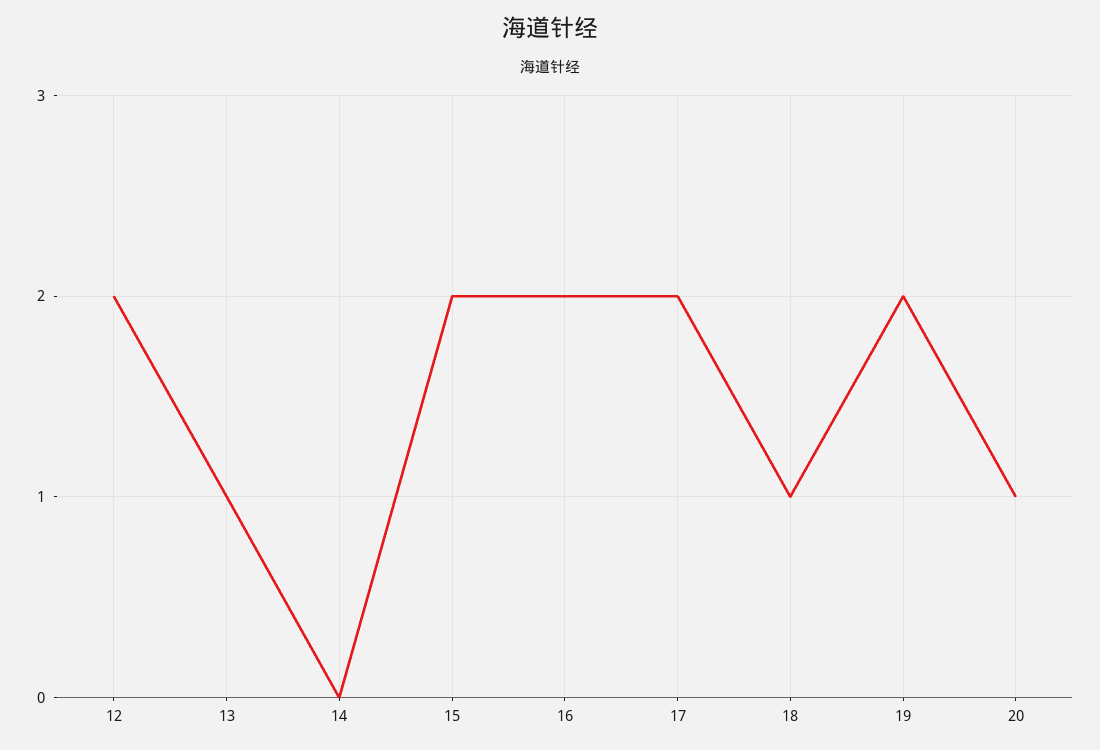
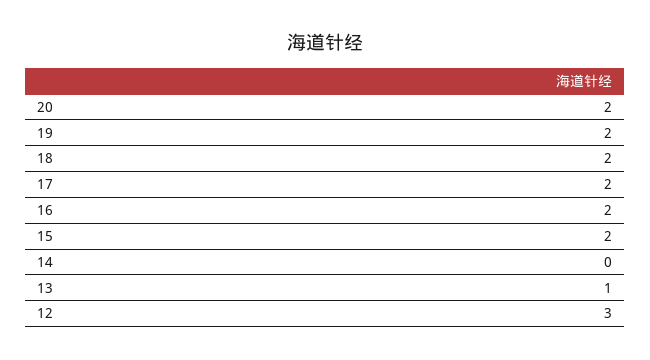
12: 2 -> 3
18: 1 -> 2
20: 1 -> 2

